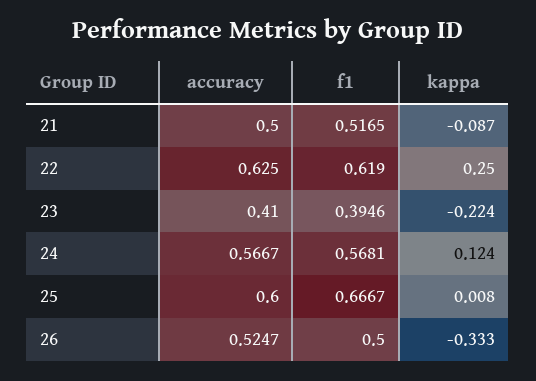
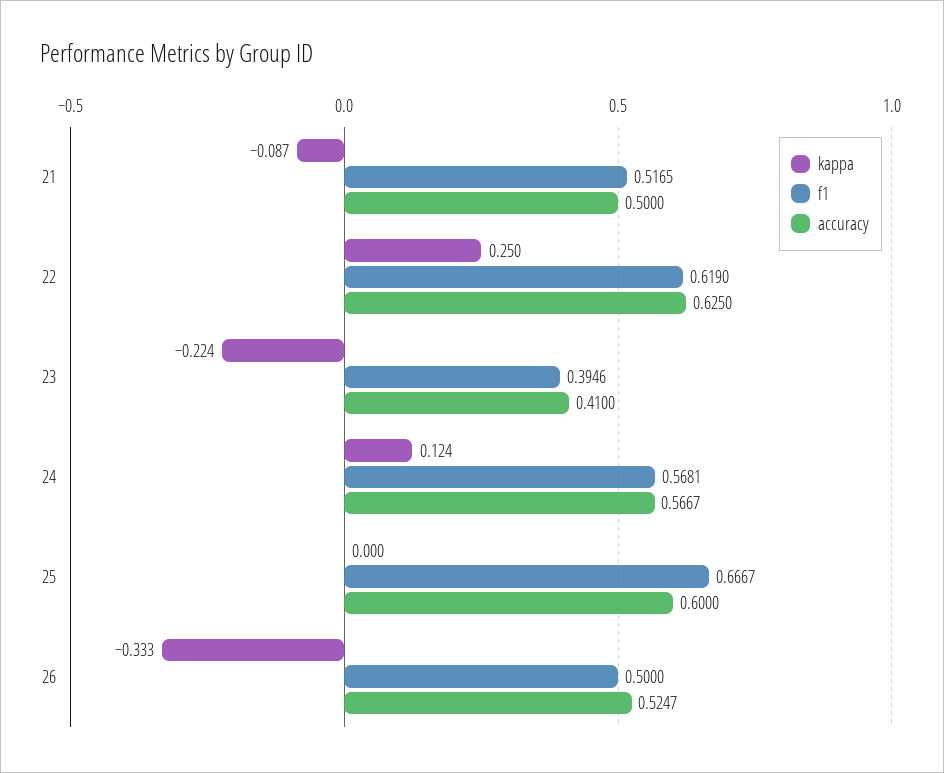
kappa, 25: 0.008 -> 0

